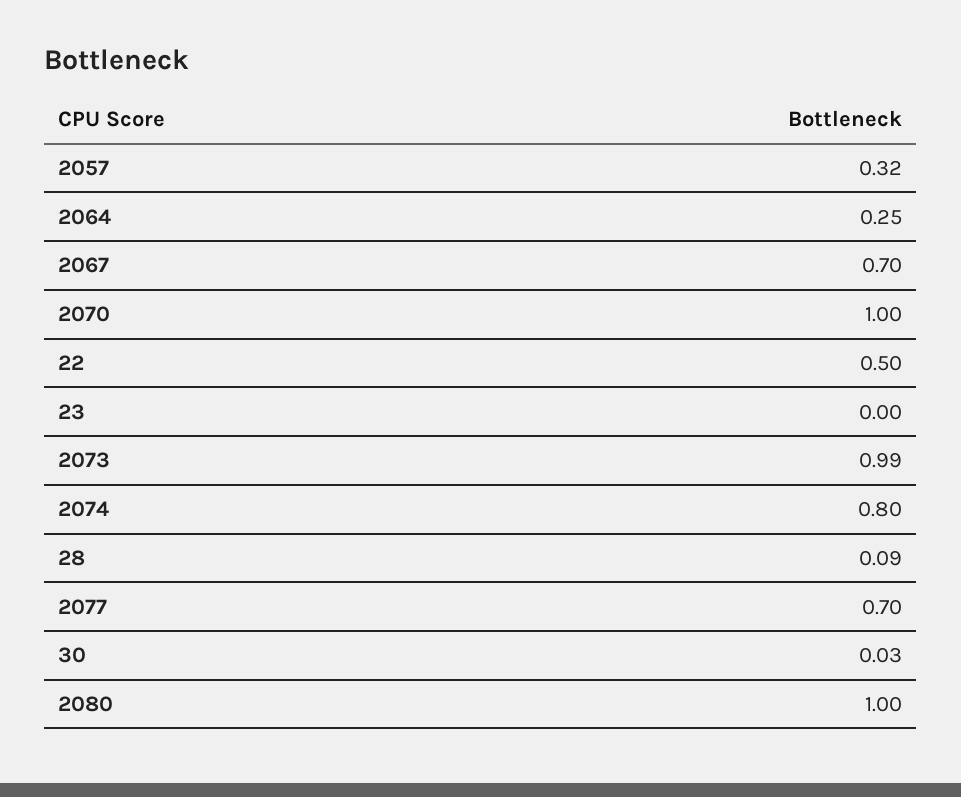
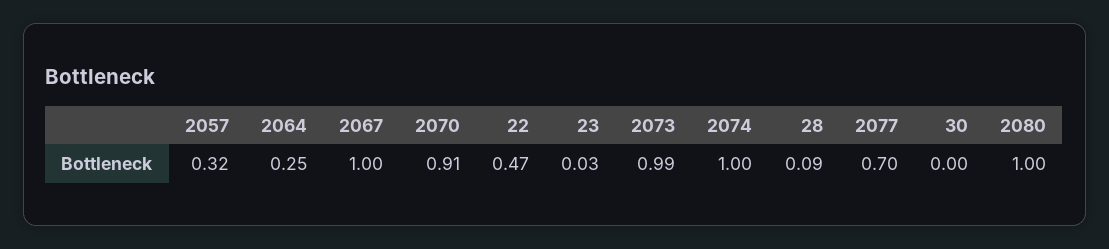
2067: 0.7 -> 1
2070: 1 -> 0.91
22: 0.5 -> 0.47
23: 0 -> 0.03
2074: 0.8 -> 1
30: 0.03 -> 0

